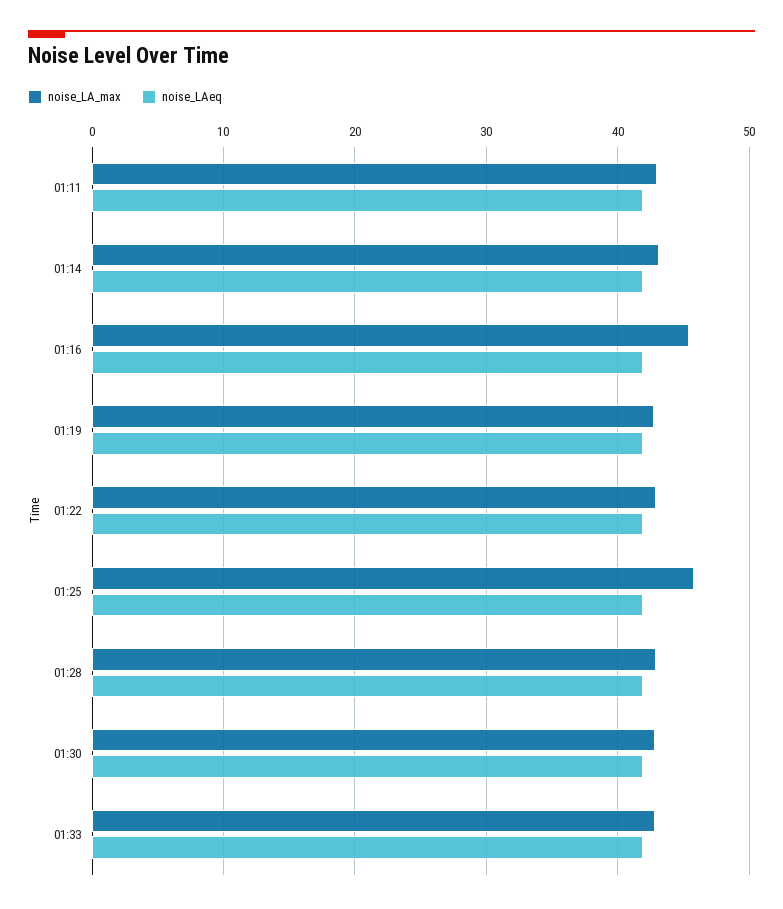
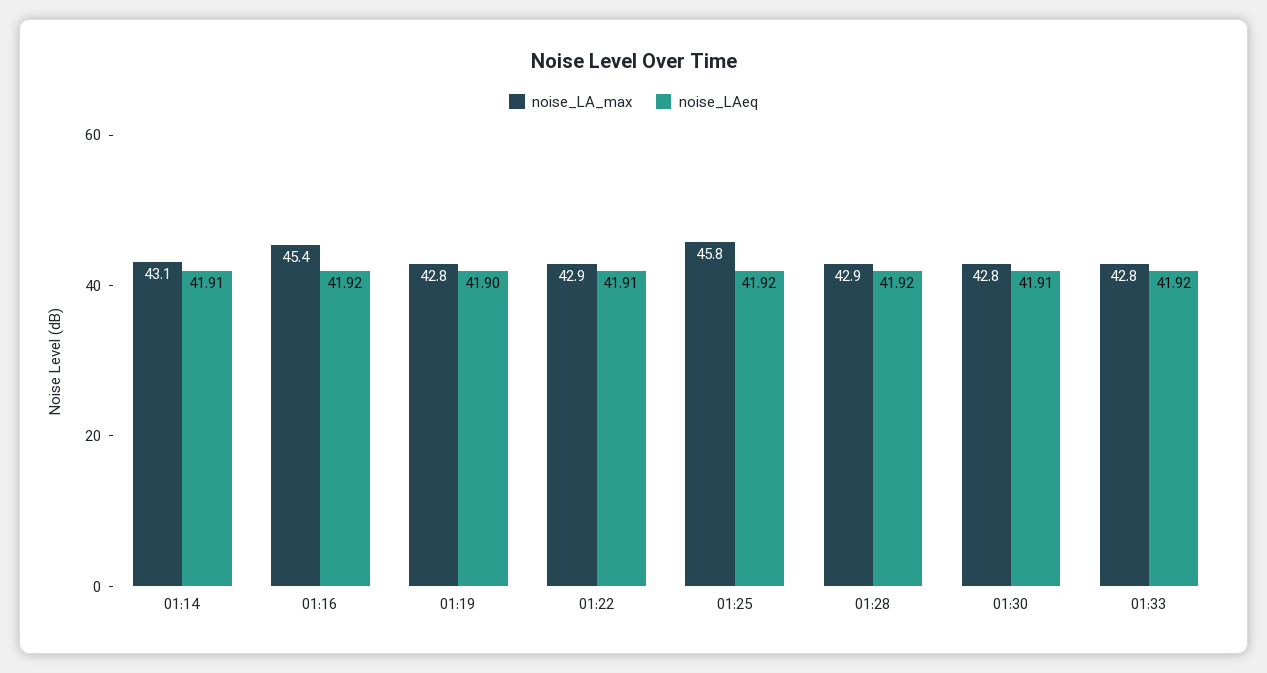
noise_LA_max, 01:11: 43 -> none
noise_LAeq, 01:11: 42 -> none

